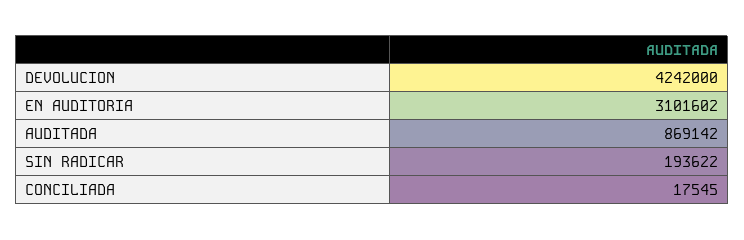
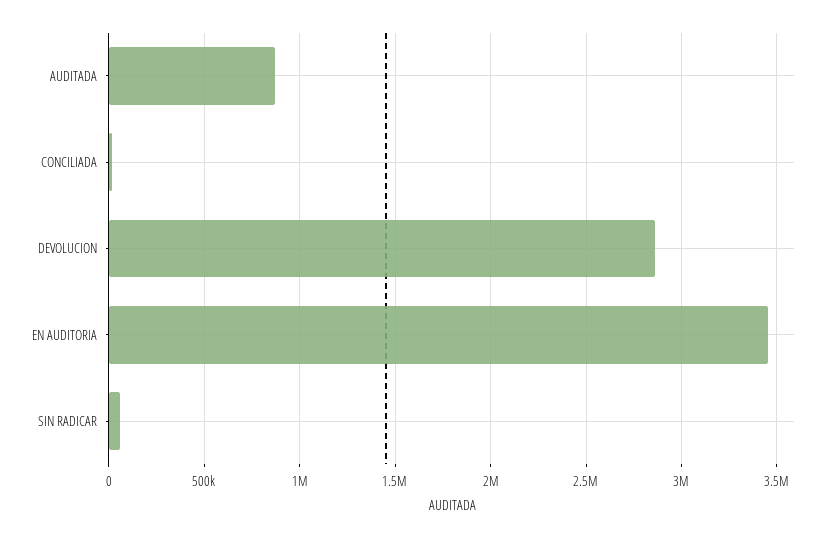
DEVOLUCION: 4242000 -> 2850000
EN AUDITORIA: 3101602 -> 3450000
SIN RADICAR: 193622 -> 50000

